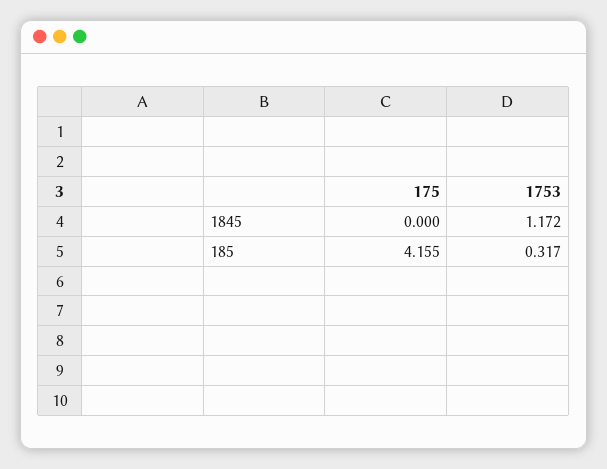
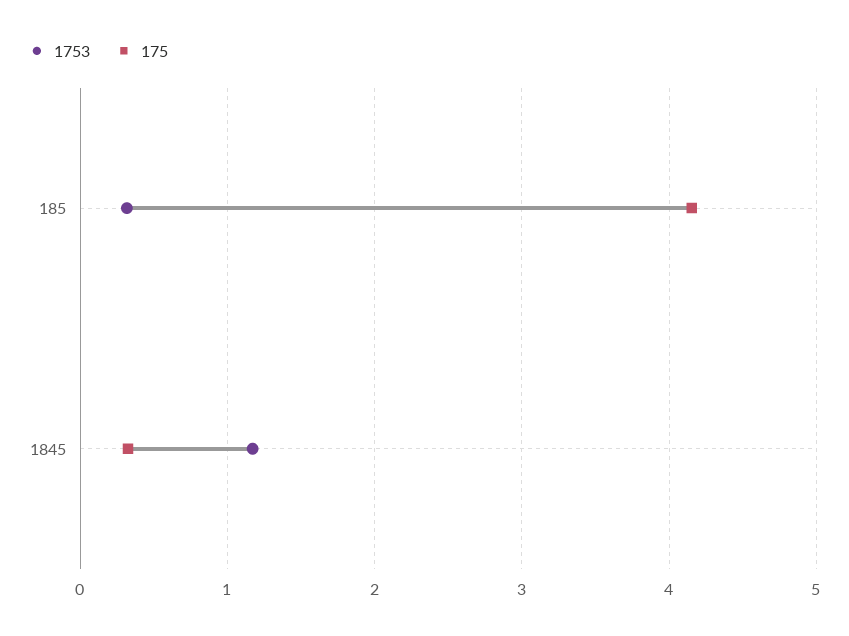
175, 1845: 0 -> 0.3

